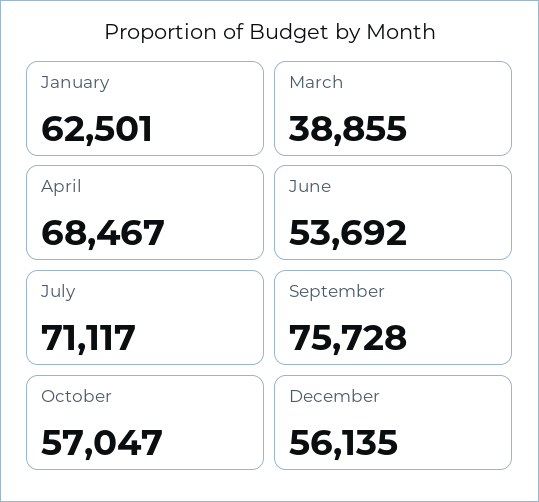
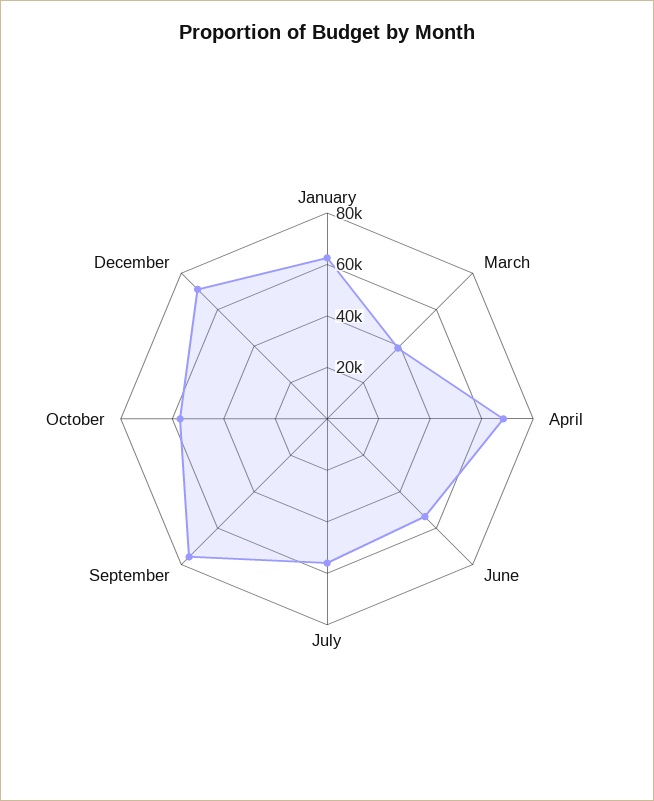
July: 71117 -> 55000
December: 56135 -> 70000

